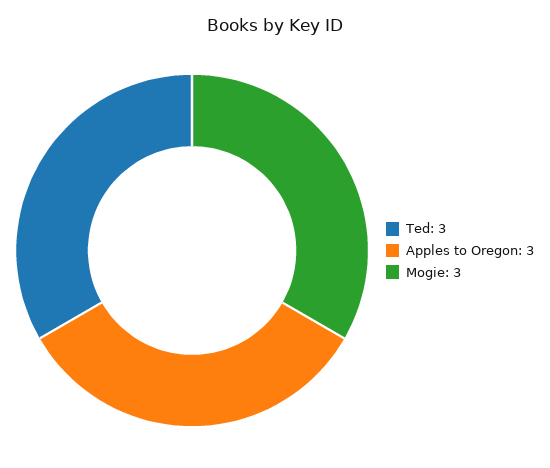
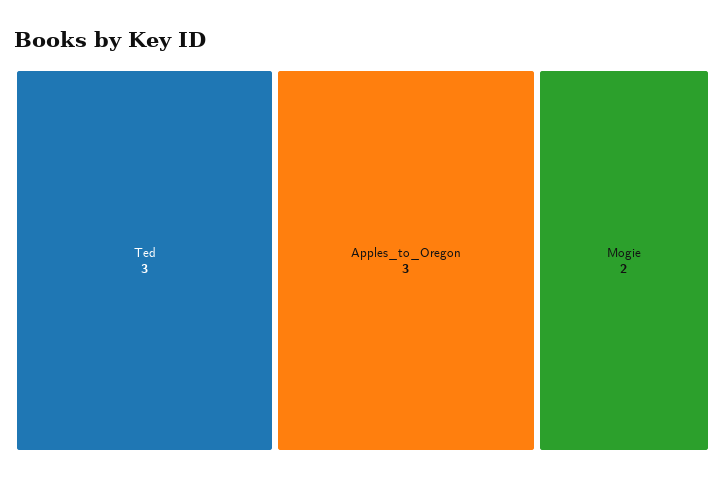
Mogie: 3 -> 2

